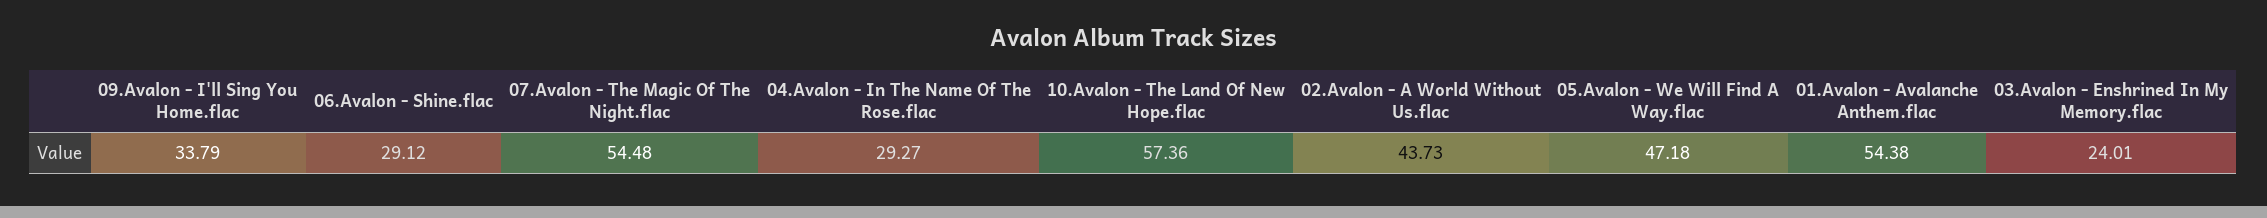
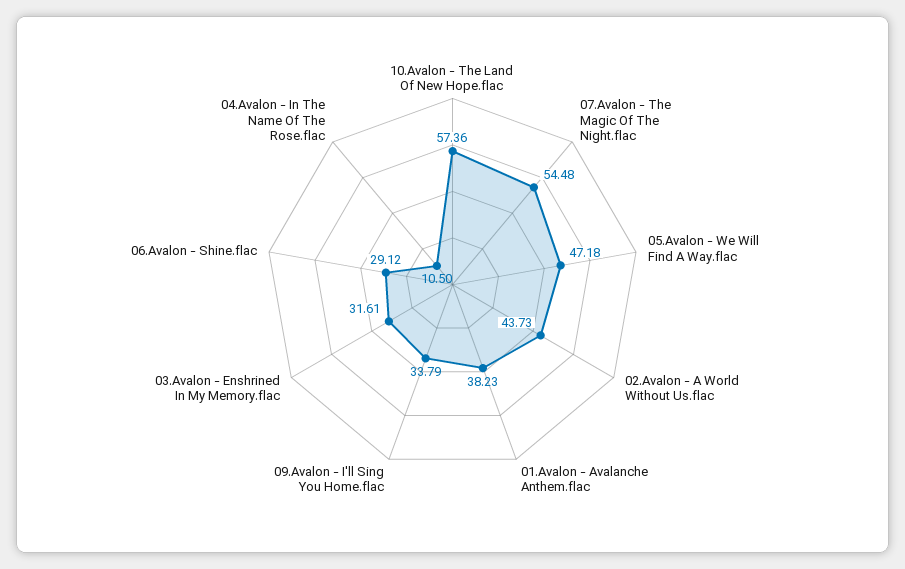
04.Avalon - In The Name Of The Rose.flac: 29.27 -> 10.5
01.Avalon - Avalanche Anthem.flac: 54.38 -> 38.23
03.Avalon - Enshrined In My Memory.flac: 24.01 -> 31.61

